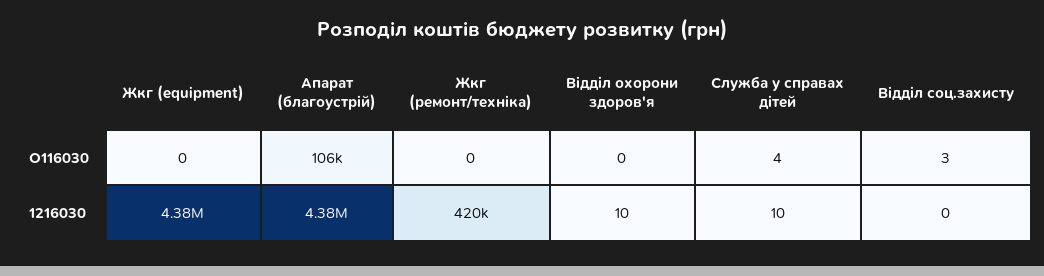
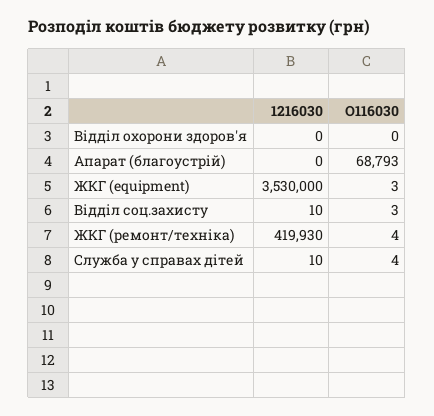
Жкг (equipment), О116030: 0 -> 3
Апарат (благоустрій), О116030: 106000 -> 68793
Жкг (ремонт/техніка), О116030: 0 -> 4
Жкг (equipment), 1216030: 4380000 -> 3530000
Апарат (благоустрій), 1216030: 4380000 -> 0
Відділ охорони здоров'я, 1216030: 10 -> 0
Відділ соц.захисту, 1216030: 0 -> 10

